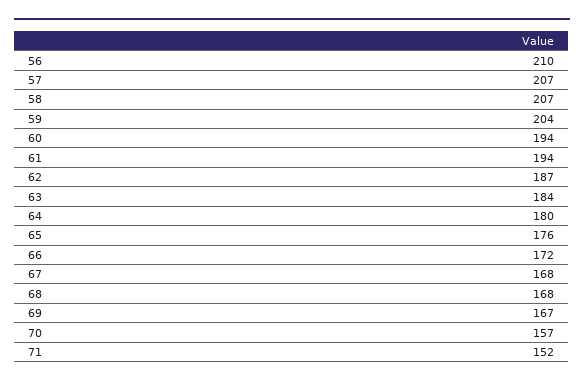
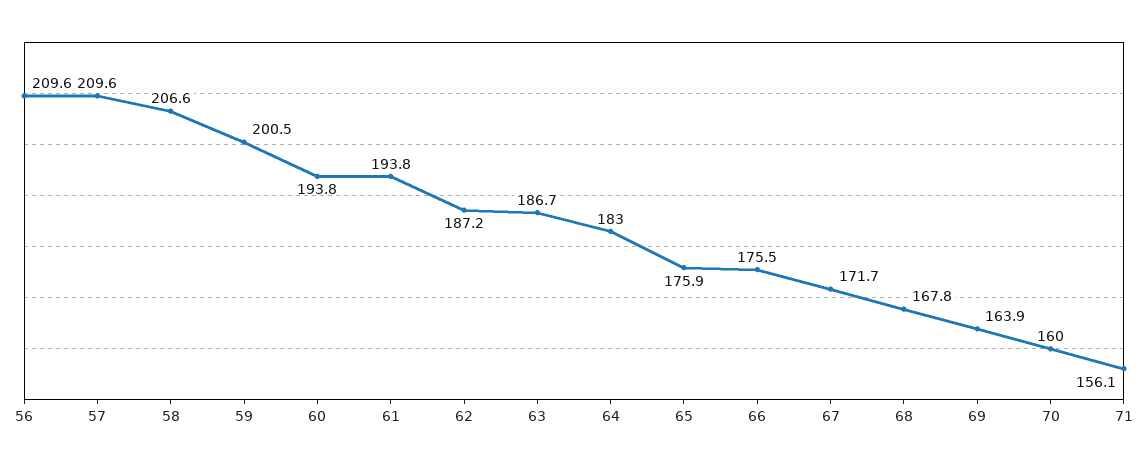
57: 207 -> 209.6
59: 204 -> 200.5
63: 184 -> 186.7
64: 180 -> 183
66: 172 -> 175.5
67: 168 -> 171.7
69: 167 -> 163.9
70: 157 -> 160
71: 152 -> 156.1

